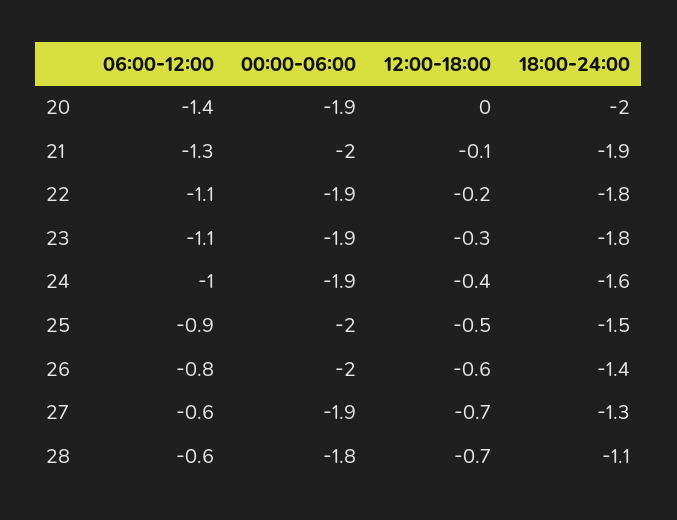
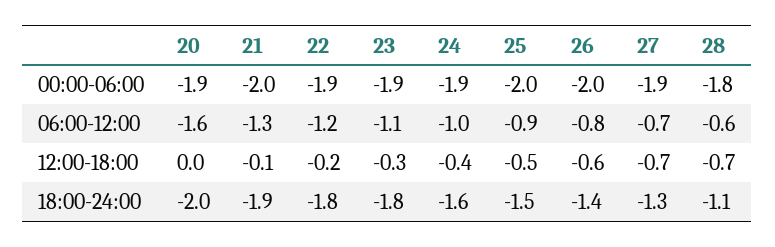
06:00-12:00, 20: -1.4 -> -1.6
06:00-12:00, 22: -1.1 -> -1.2
06:00-12:00, 27: -0.6 -> -0.7

